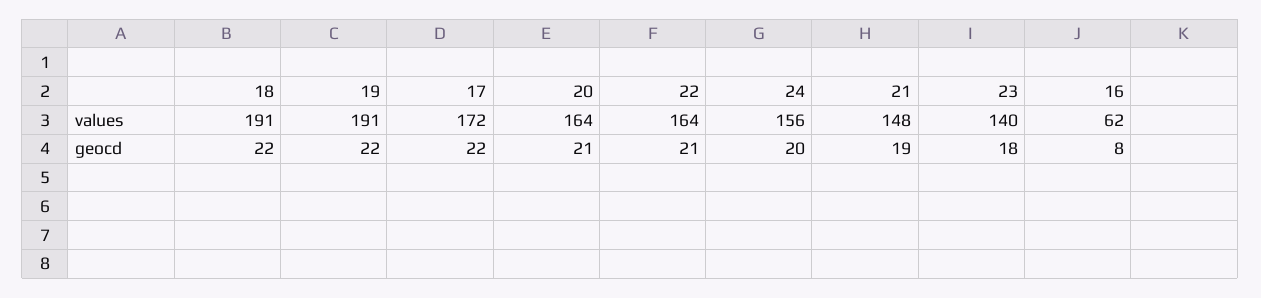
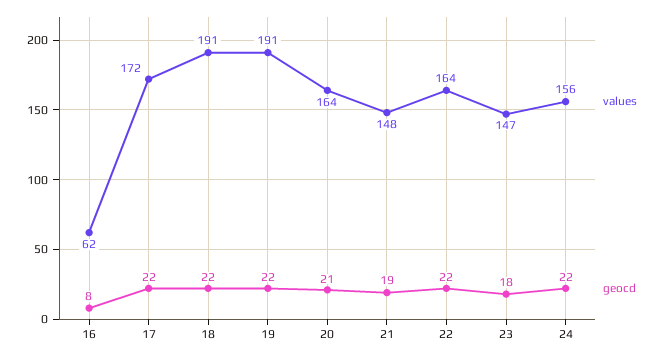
values, 23: 140 -> 147
geocd, 22: 21 -> 22
geocd, 24: 20 -> 22

